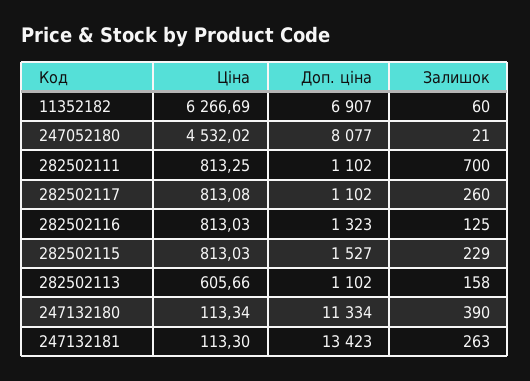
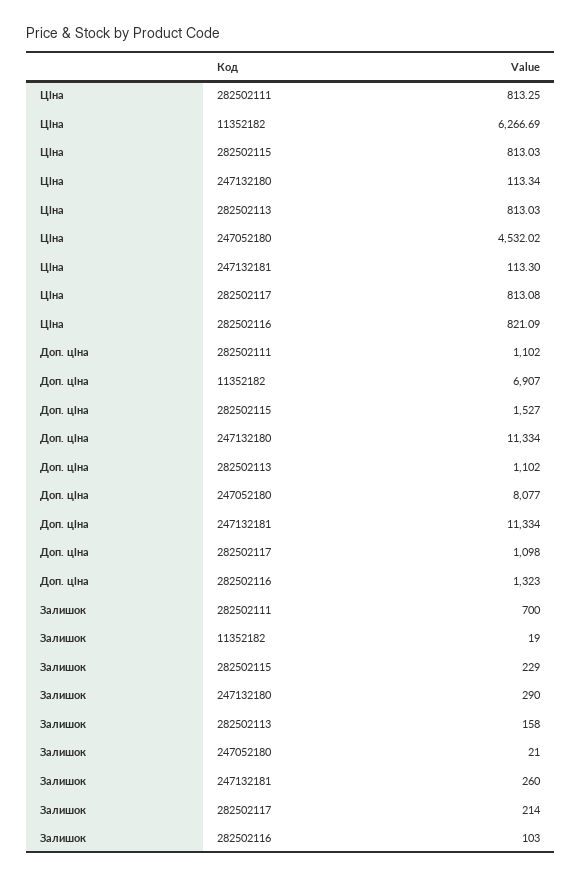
Залишок, 11352182: 60 -> 19
Доп. ціна, 282502117: 1102 -> 1098
Залишок, 282502117: 260 -> 214
Ціна, 282502116: 813.03 -> 821.09
Залишок, 282502116: 125 -> 103
Ціна, 282502113: 605.66 -> 813.03
Залишок, 247132180: 390 -> 290
Доп. ціна, 247132181: 13423 -> 11334
Залишок, 247132181: 263 -> 260

